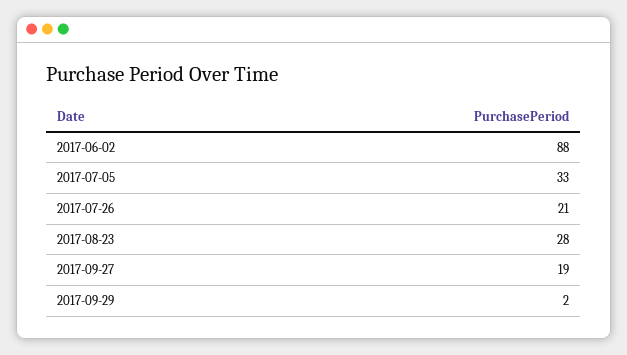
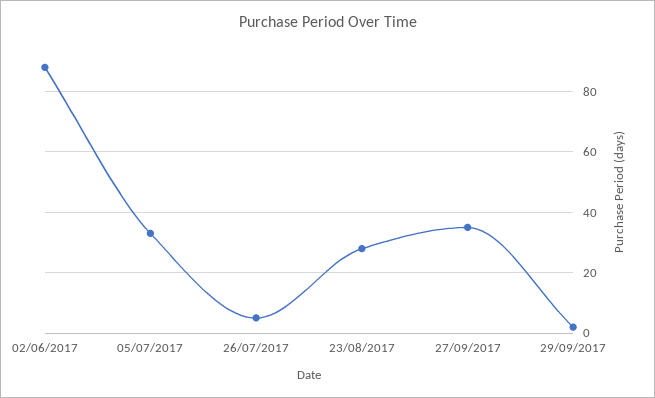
2017-07-26: 21 -> 5
2017-09-27: 19 -> 35

